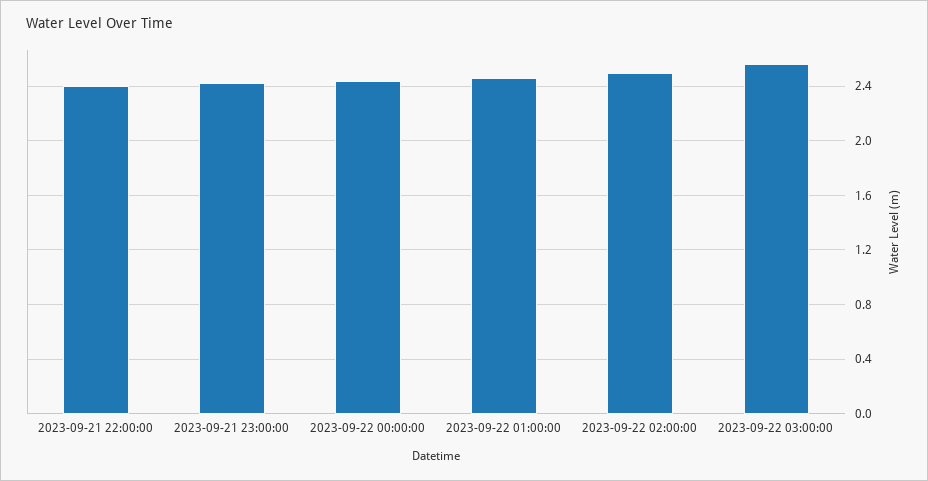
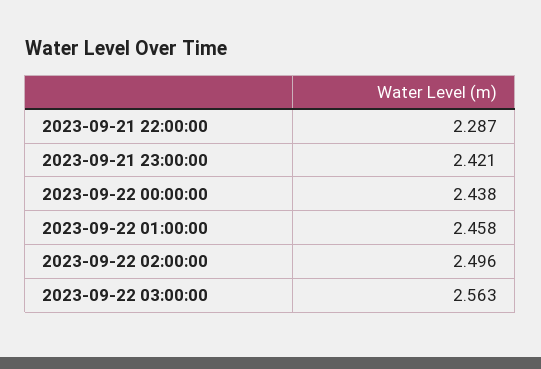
2023-09-21 22:00:00: 2.4 -> 2.287

